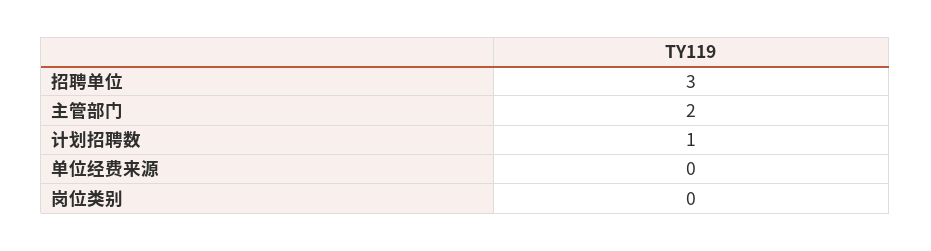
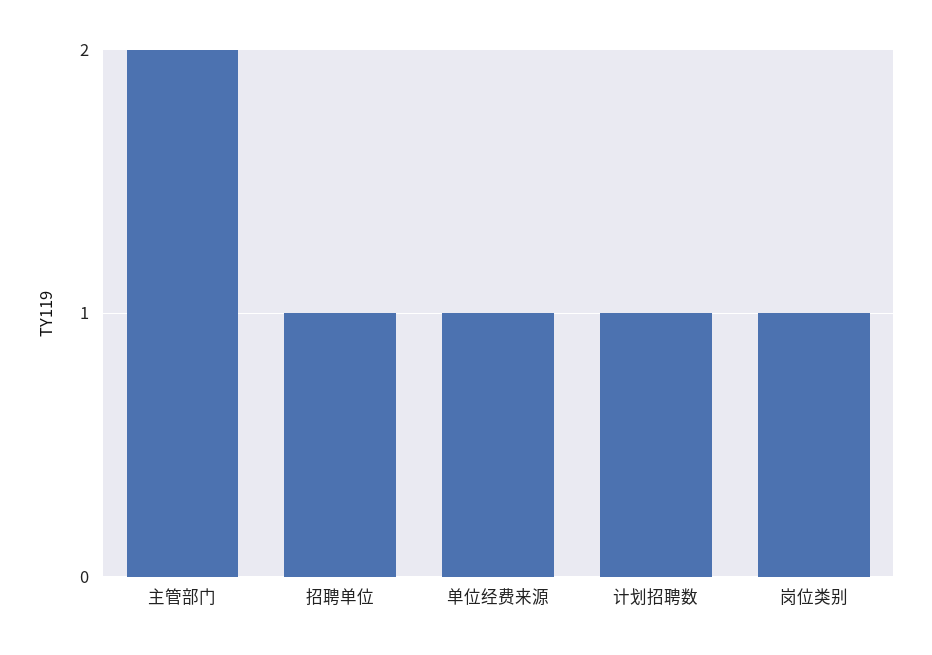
招聘单位: 3 -> 1
单位经费来源: 0 -> 1
岗位类别: 0 -> 1

